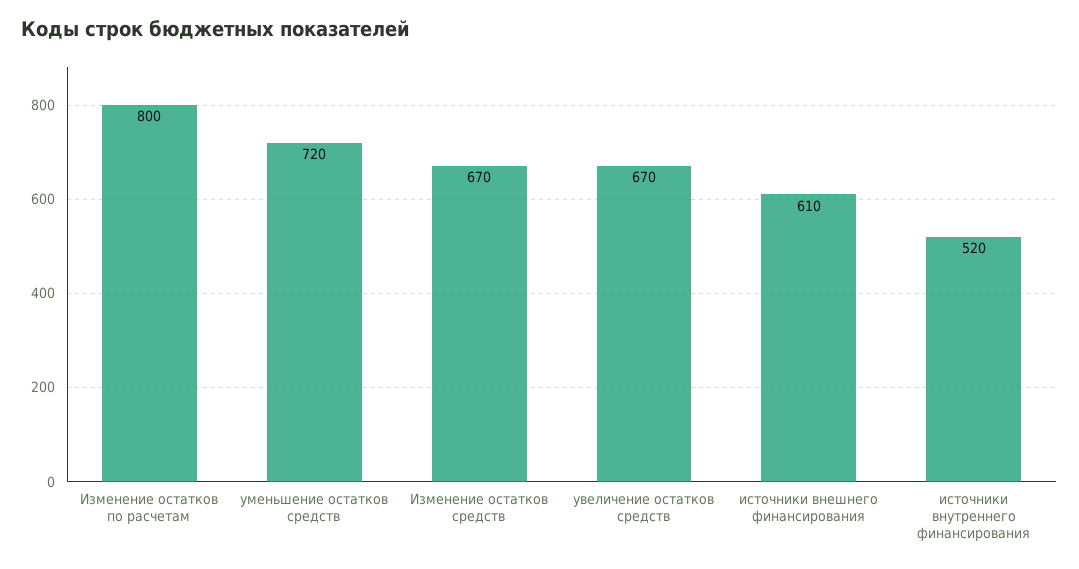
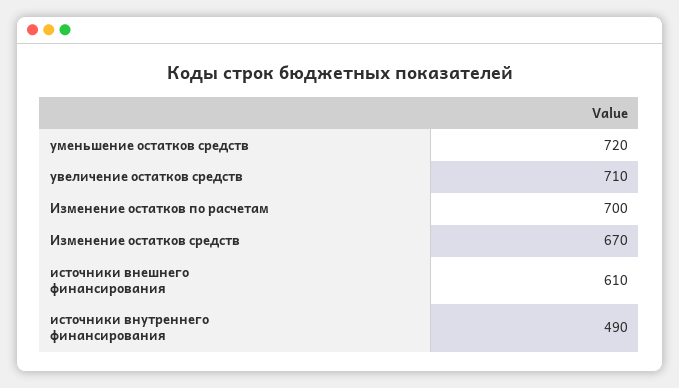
Изменение остатков по расчетам: 800 -> 700
увеличение остатков средств: 670 -> 710
источники внутреннего финансирования: 520 -> 490

